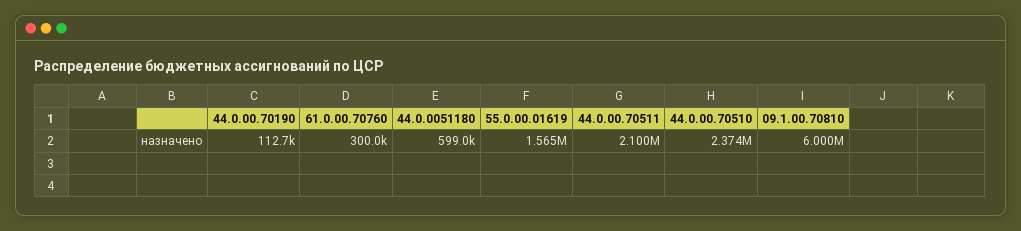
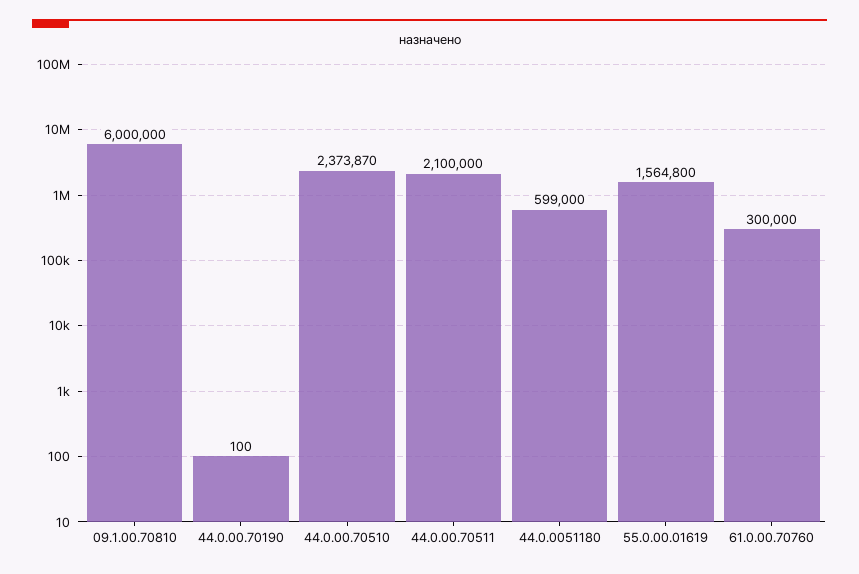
44.0.00.70190: 112700 -> 100

